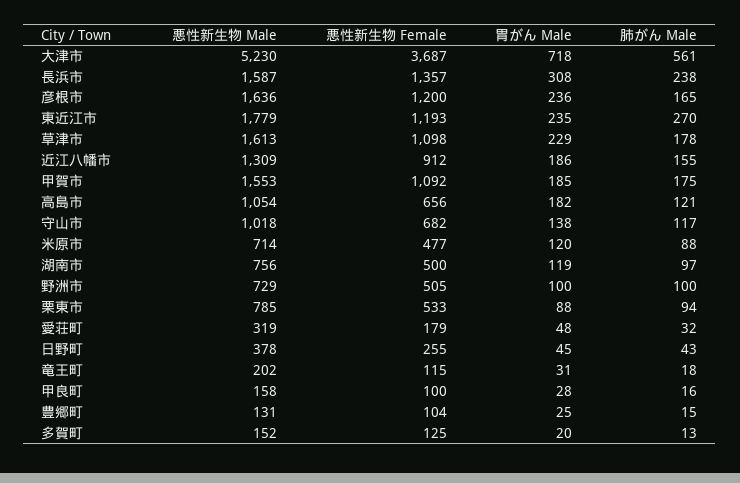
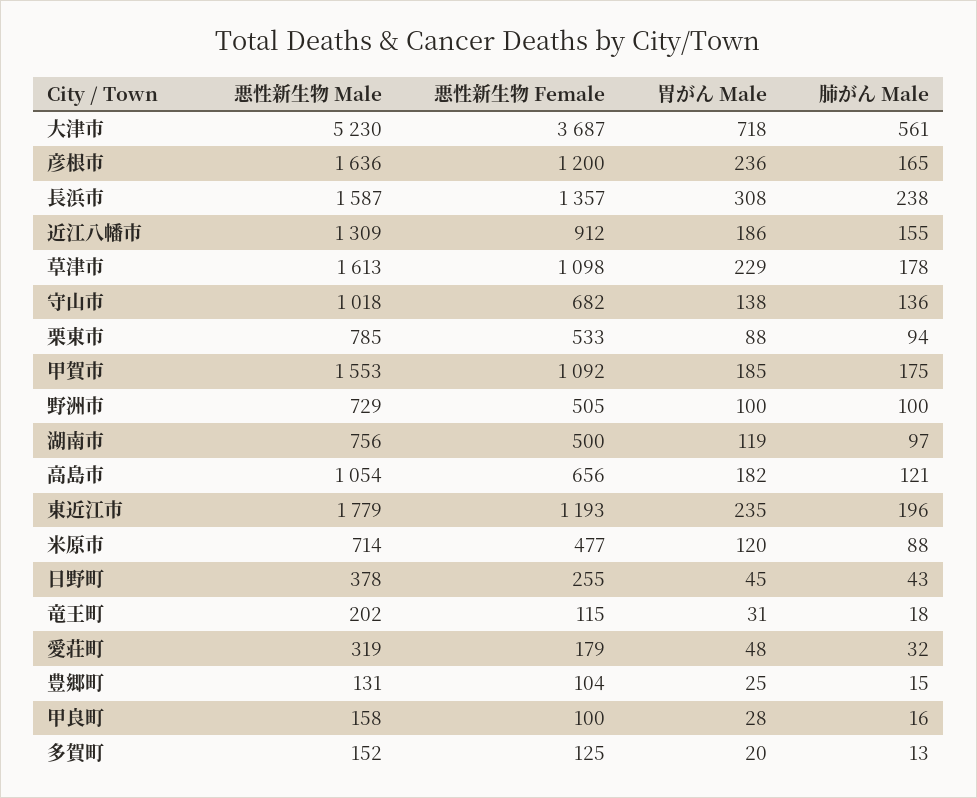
肺がん Male, 東近江市: 270 -> 196
肺がん Male, 守山市: 117 -> 136

